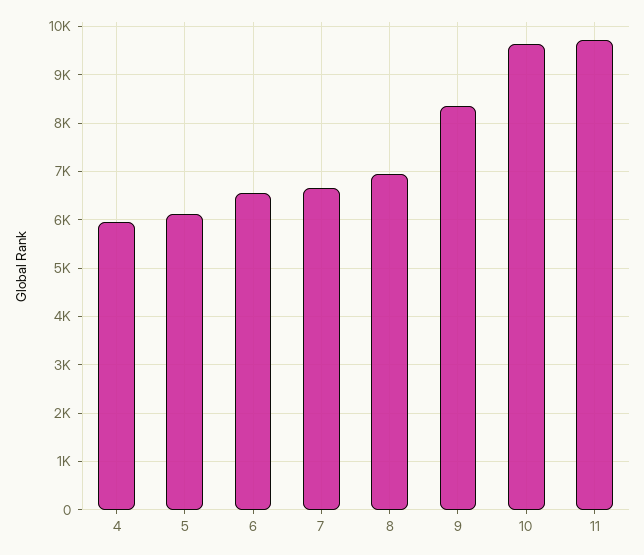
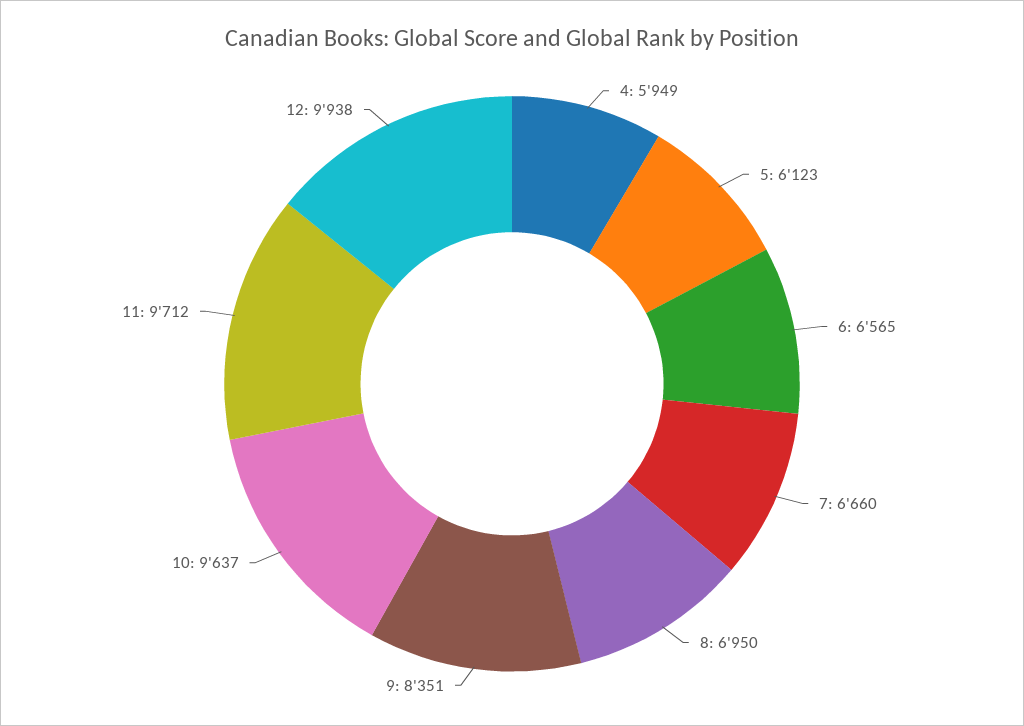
12: none -> 9938

